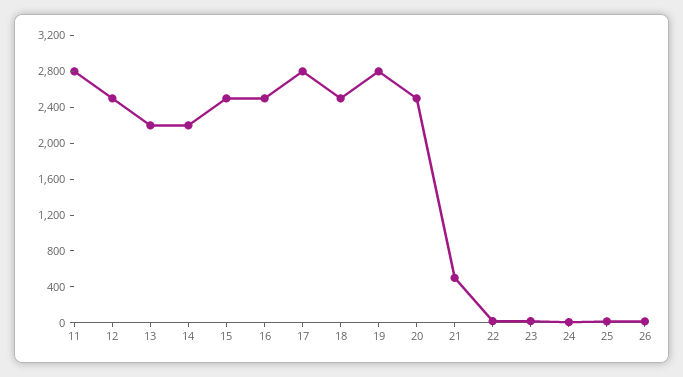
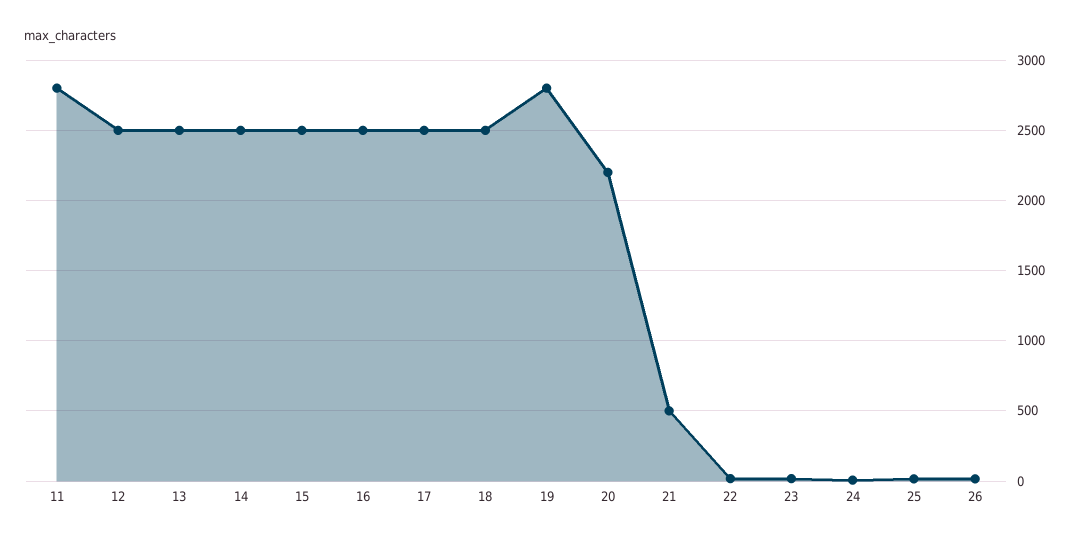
13: 2200 -> 2500
14: 2200 -> 2500
17: 2800 -> 2500
20: 2500 -> 2200

